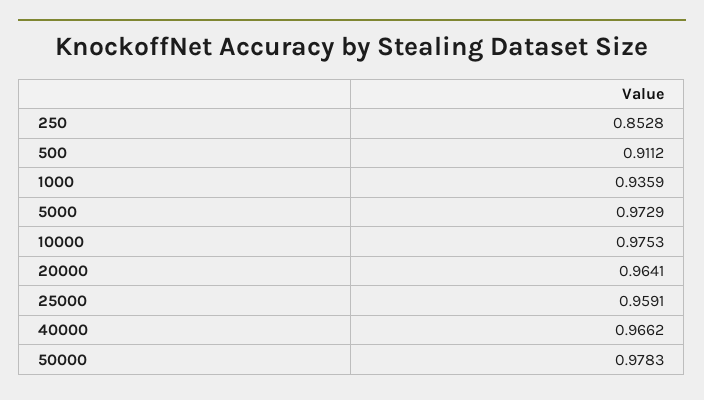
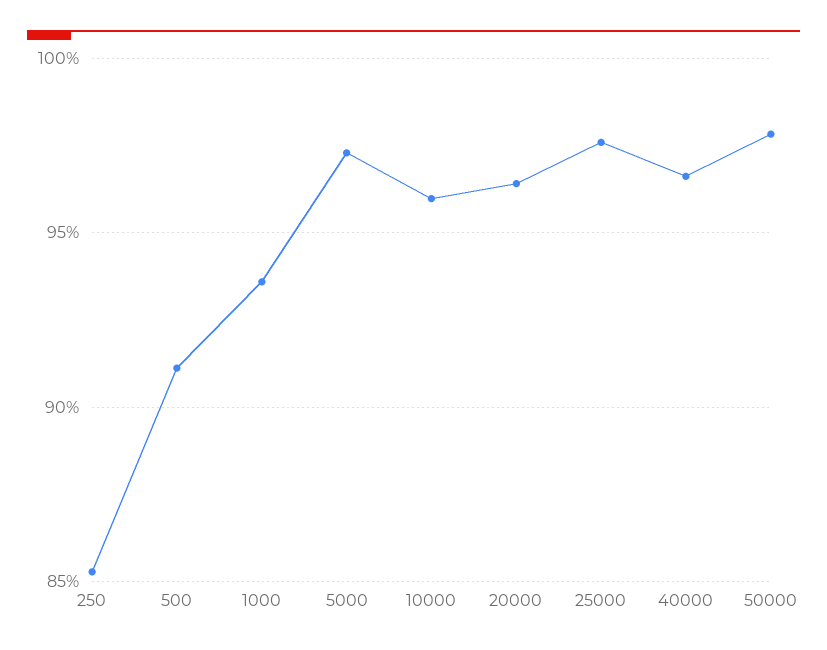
10000: 0.9753 -> 0.96
25000: 0.9591 -> 0.975

